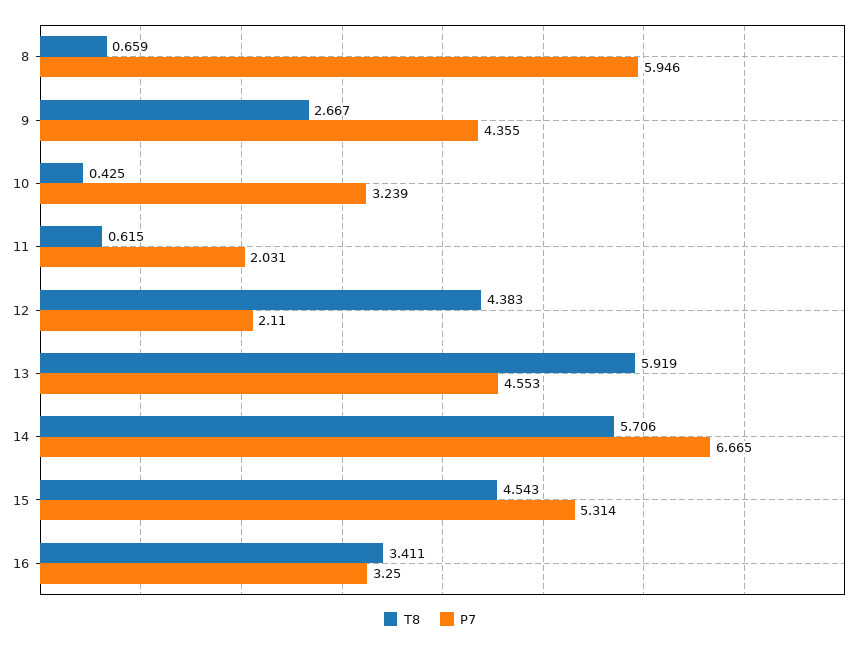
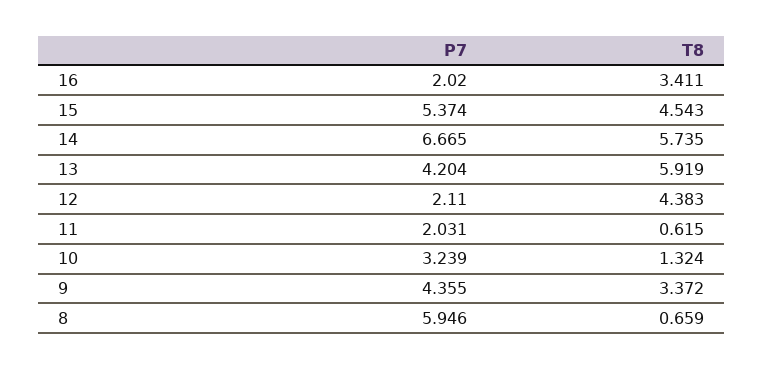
T8, 9: 2.667 -> 3.372
T8, 10: 0.425 -> 1.324
P7, 13: 4.553 -> 4.204
T8, 14: 5.706 -> 5.735
P7, 15: 5.314 -> 5.374
P7, 16: 3.25 -> 2.02

